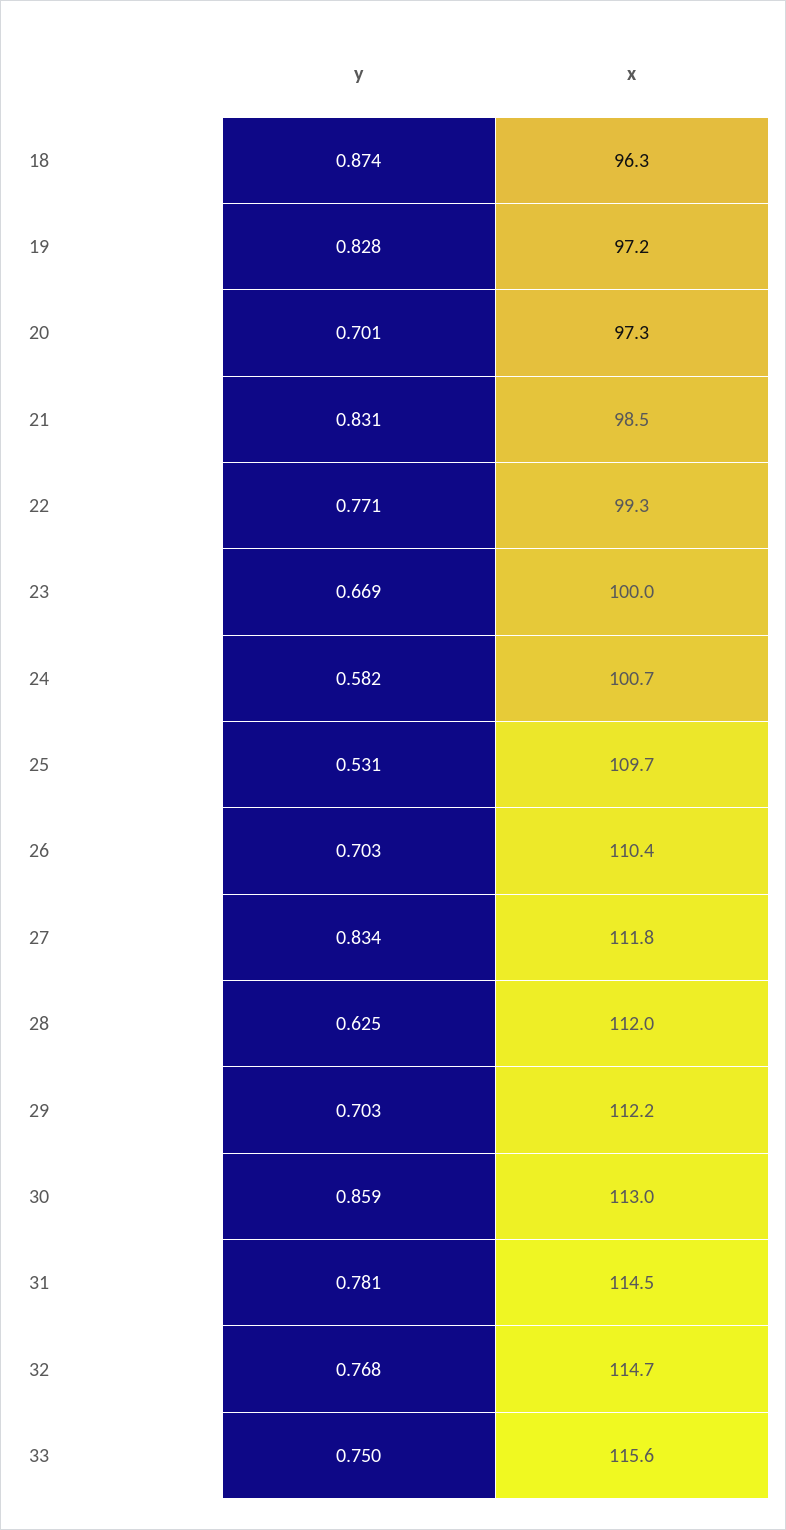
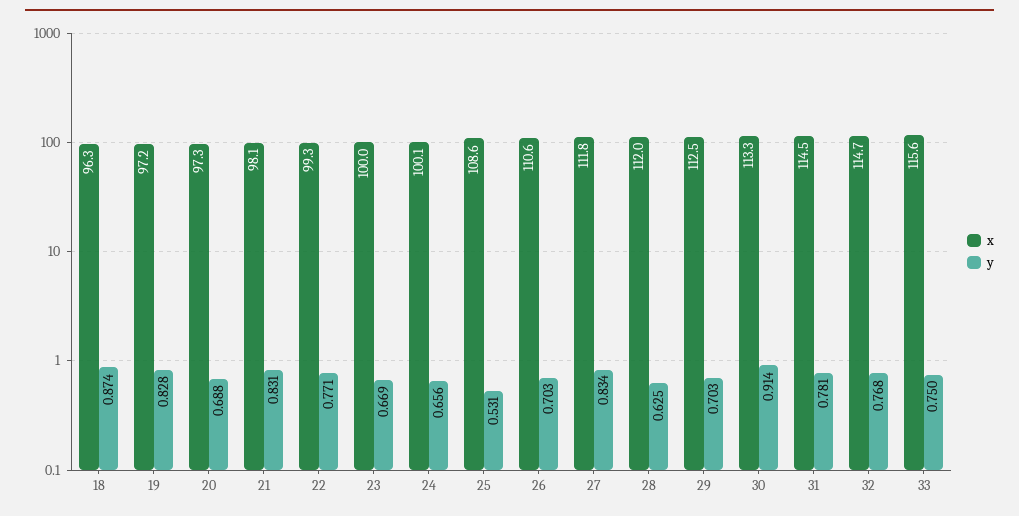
y, 20: 0.701 -> 0.688
x, 21: 98.5 -> 98.1
y, 24: 0.582 -> 0.656
x, 24: 100.7 -> 100.1
x, 25: 109.7 -> 108.6
x, 26: 110.4 -> 110.6
x, 29: 112.2 -> 112.5
y, 30: 0.859 -> 0.914
x, 30: 113 -> 113.3

